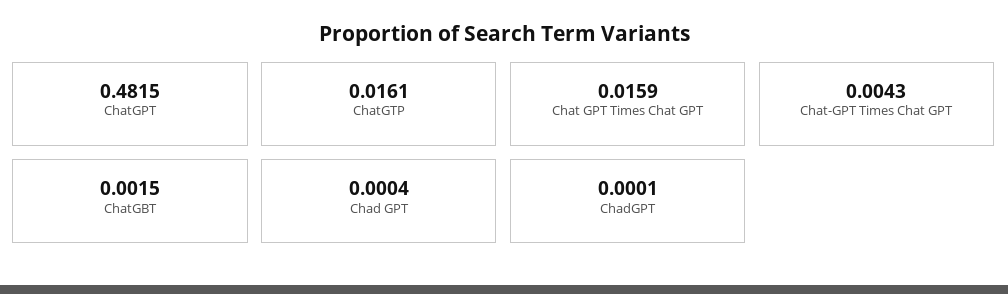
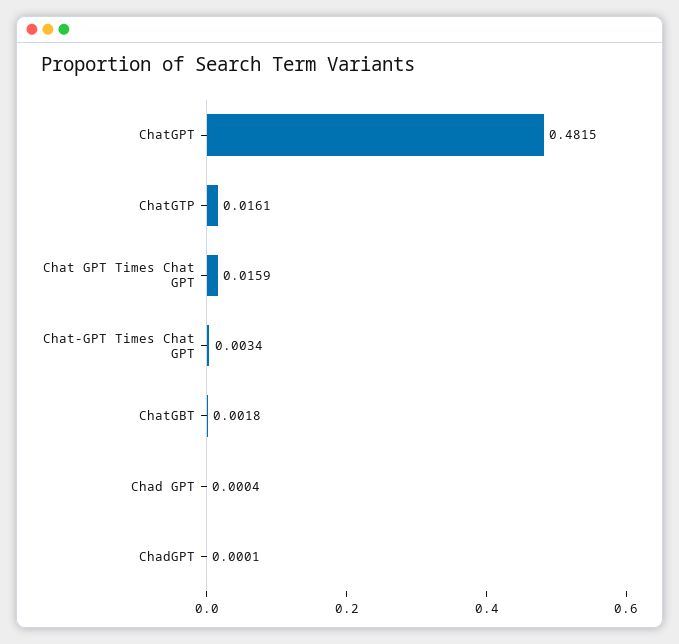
Chat-GPT Times Chat GPT: 0.0043 -> 0.0034
ChatGBT: 0.0015 -> 0.0018

